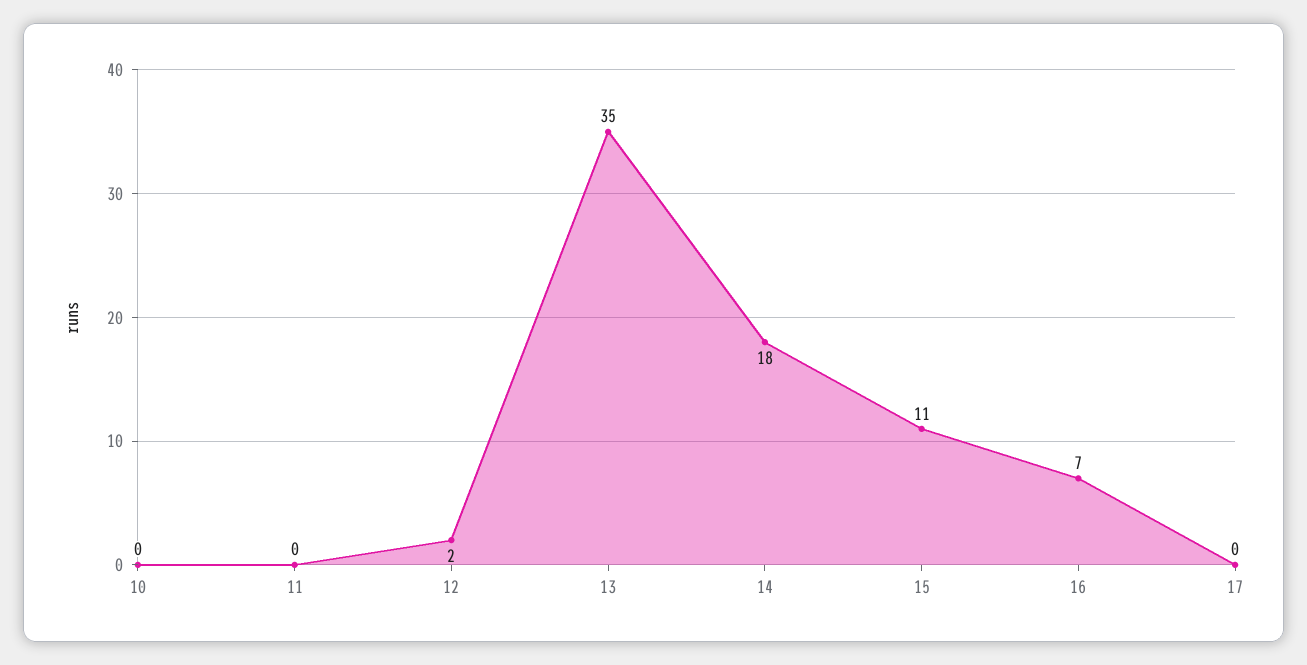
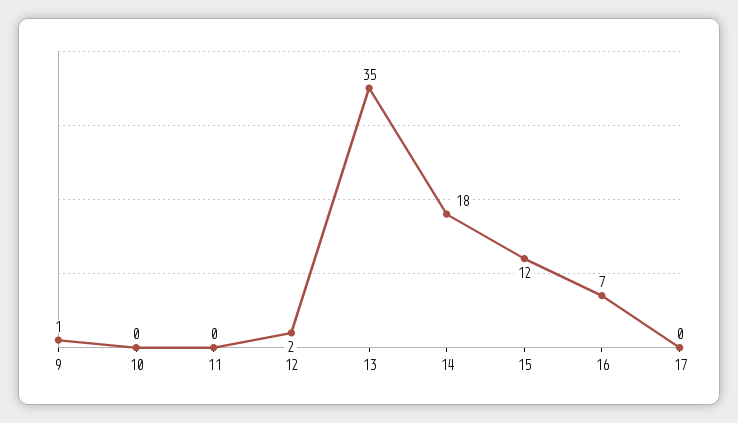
15: 11 -> 12
9: none -> 1

